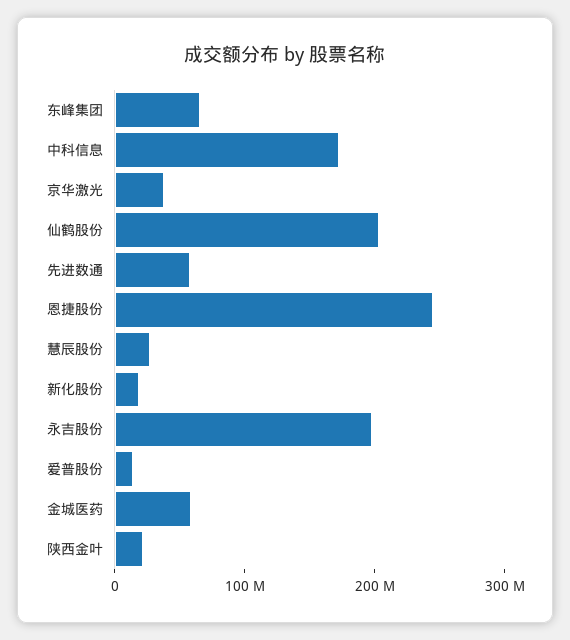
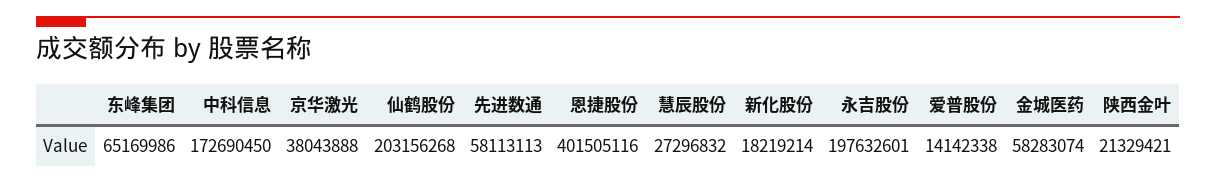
恩捷股份: 240000000 -> 401505116

